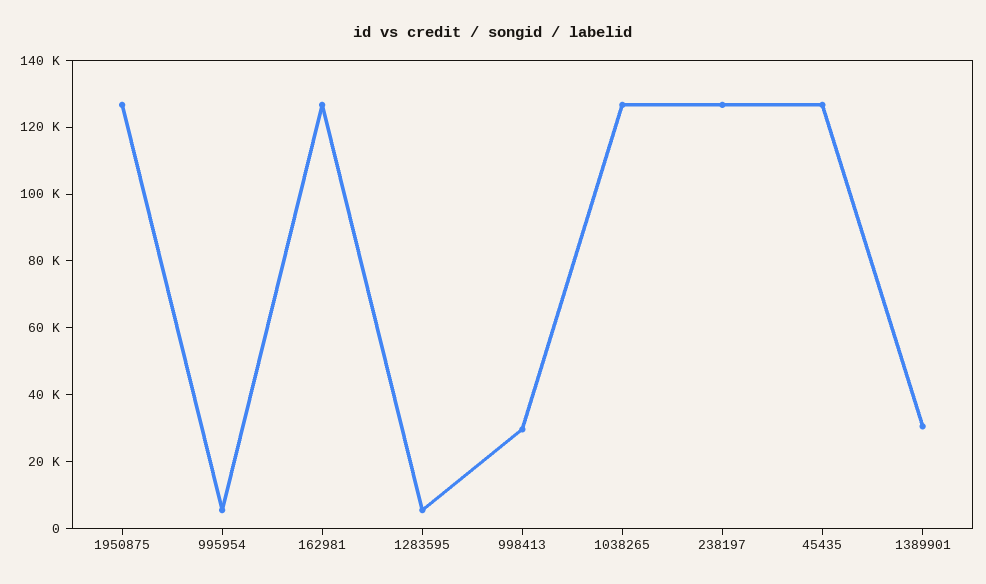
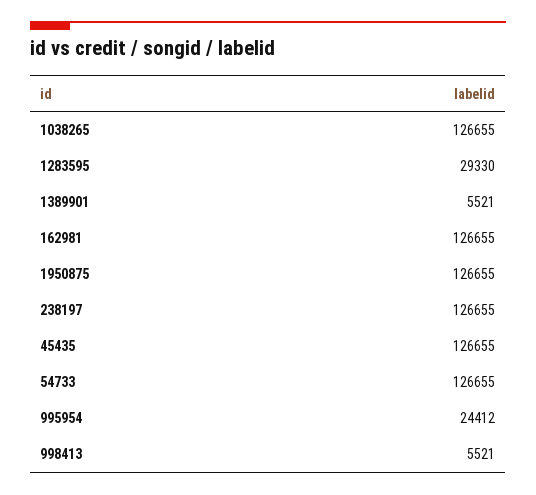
995954: 5000 -> 24412
1283595: 5000 -> 29330
998413: 30000 -> 5521
1389901: 30000 -> 5521
54733: none -> 126655

